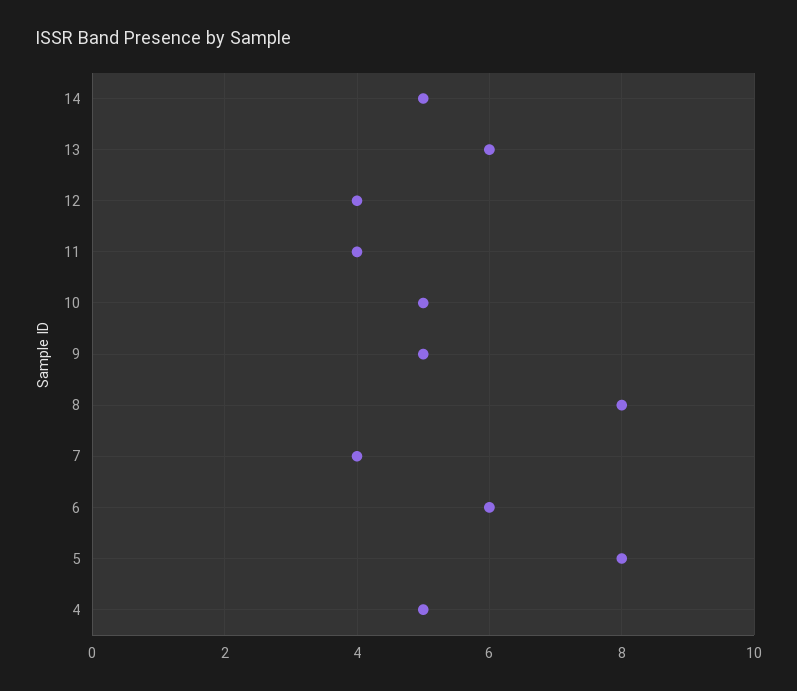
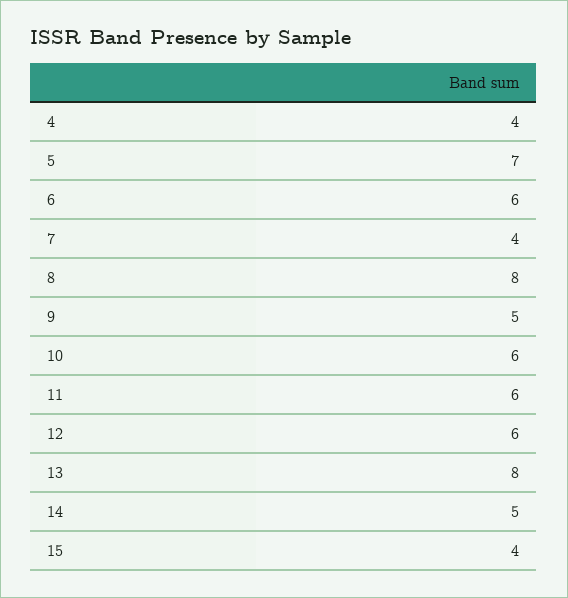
13: 6 -> 8
12: 4 -> 6
11: 4 -> 6
10: 5 -> 6
5: 8 -> 7
4: 5 -> 4
15: none -> 4

